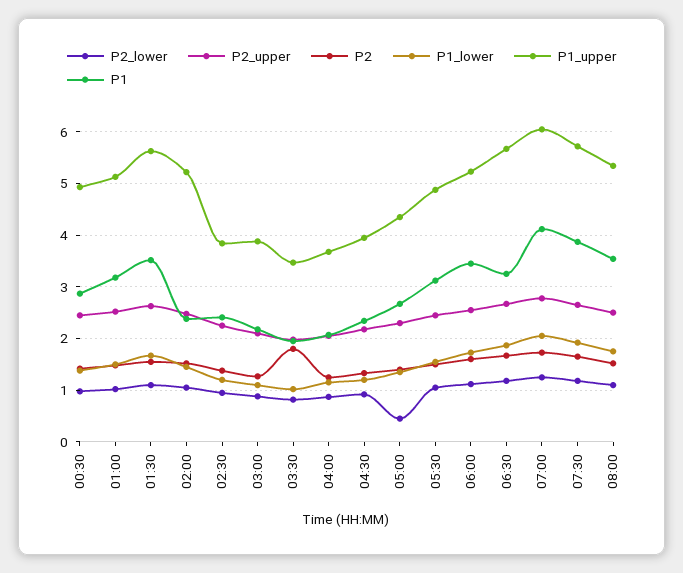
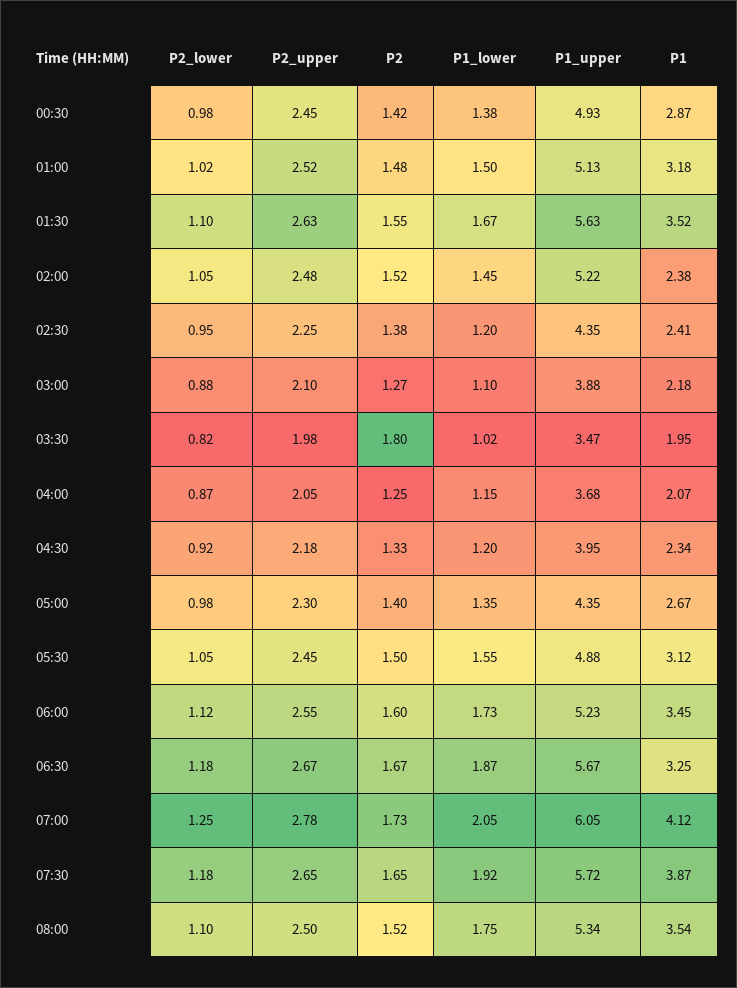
P1_upper, 02:30: 3.8 -> 4.35
P2_lower, 05:00: 0.4 -> 0.98

